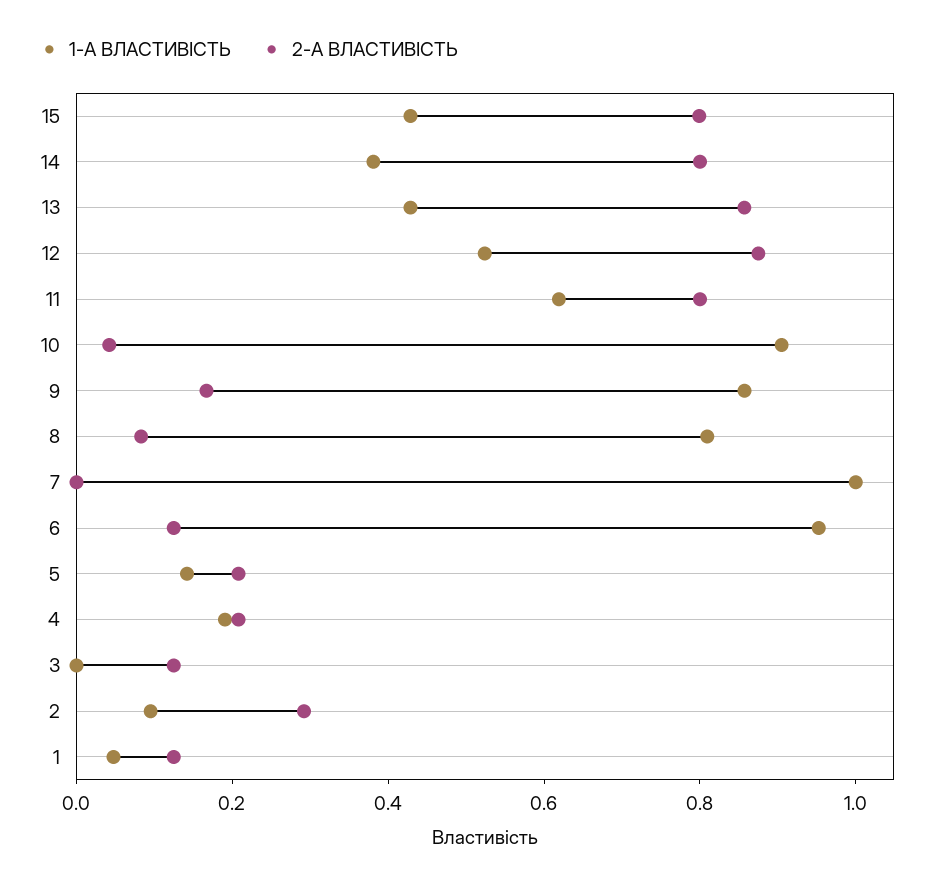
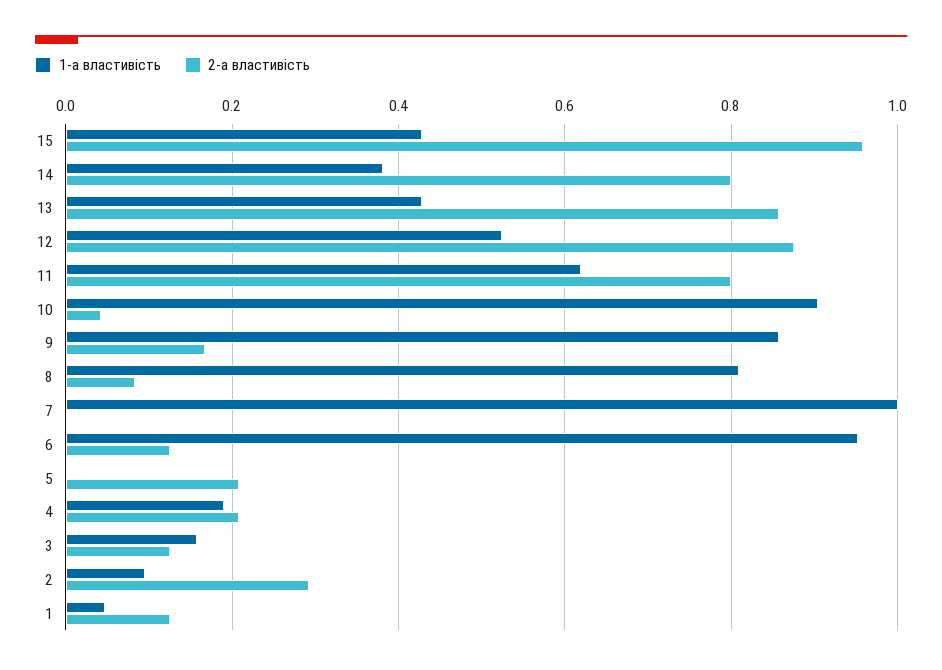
2-А ВЛАСТИВІСТЬ, 15: 0.8 -> 0.96
1-А ВЛАСТИВІСТЬ, 5: 0.15 -> 0
1-А ВЛАСТИВІСТЬ, 3: 0 -> 0.16

